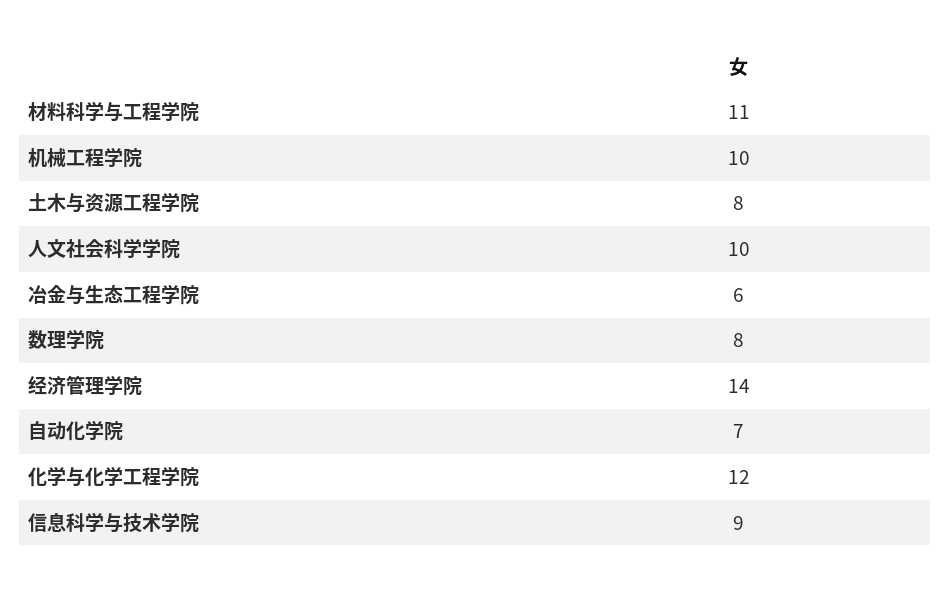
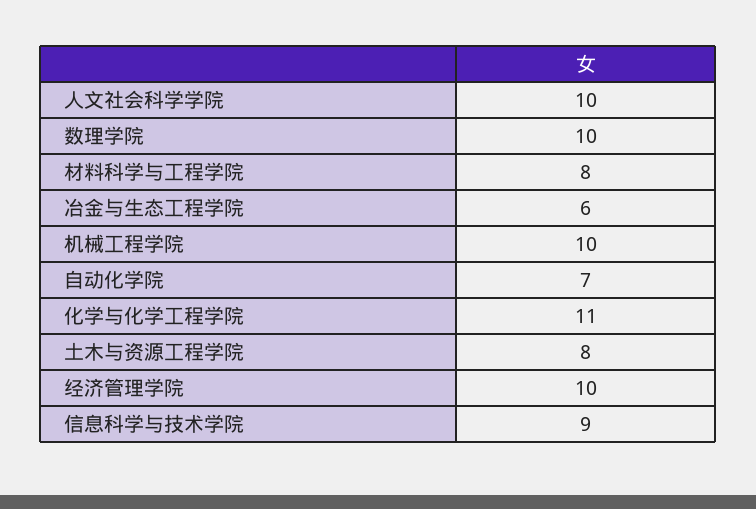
材料科学与工程学院: 11 -> 8
数理学院: 8 -> 10
经济管理学院: 14 -> 10
化学与化学工程学院: 12 -> 11

